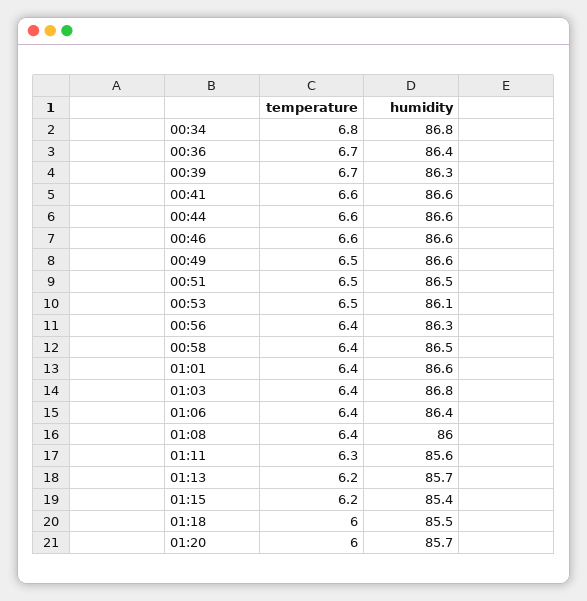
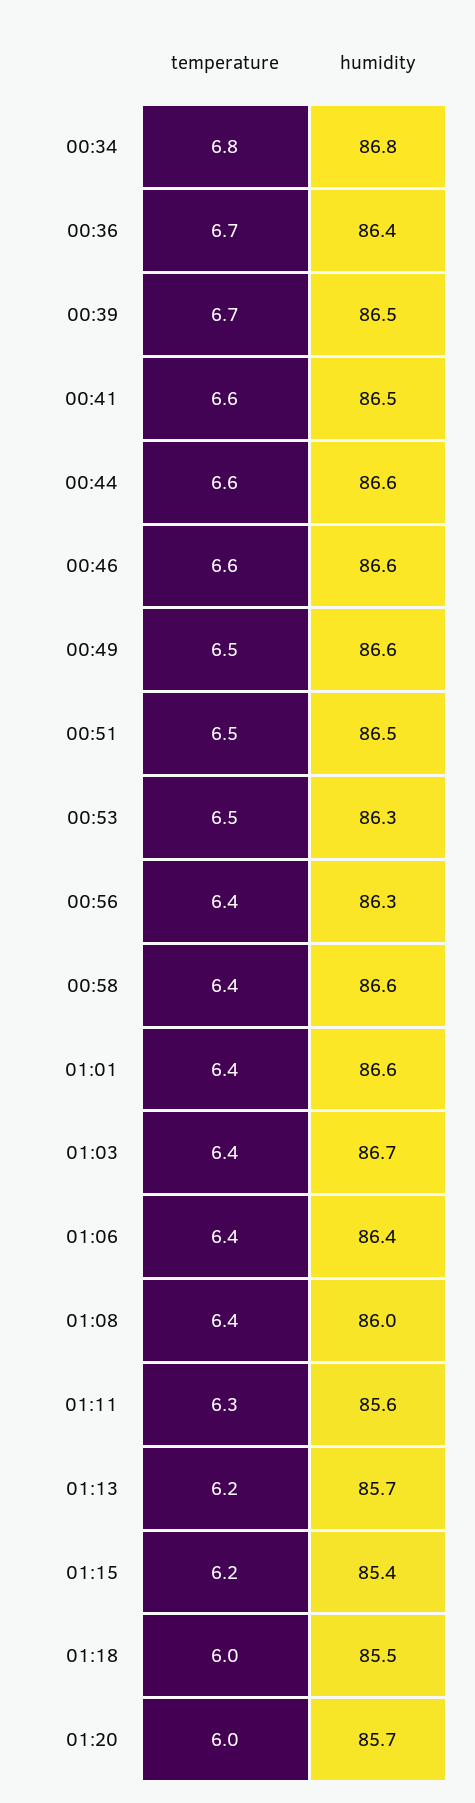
humidity, 00:39: 86.3 -> 86.5
humidity, 00:41: 86.6 -> 86.5
humidity, 00:53: 86.1 -> 86.3
humidity, 00:58: 86.5 -> 86.6
humidity, 01:03: 86.8 -> 86.7

